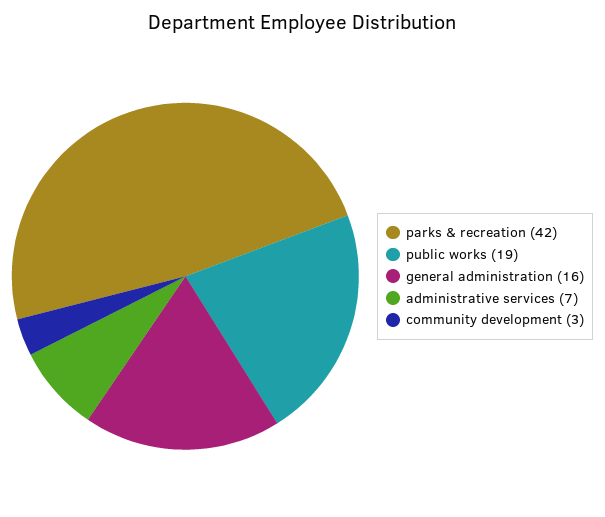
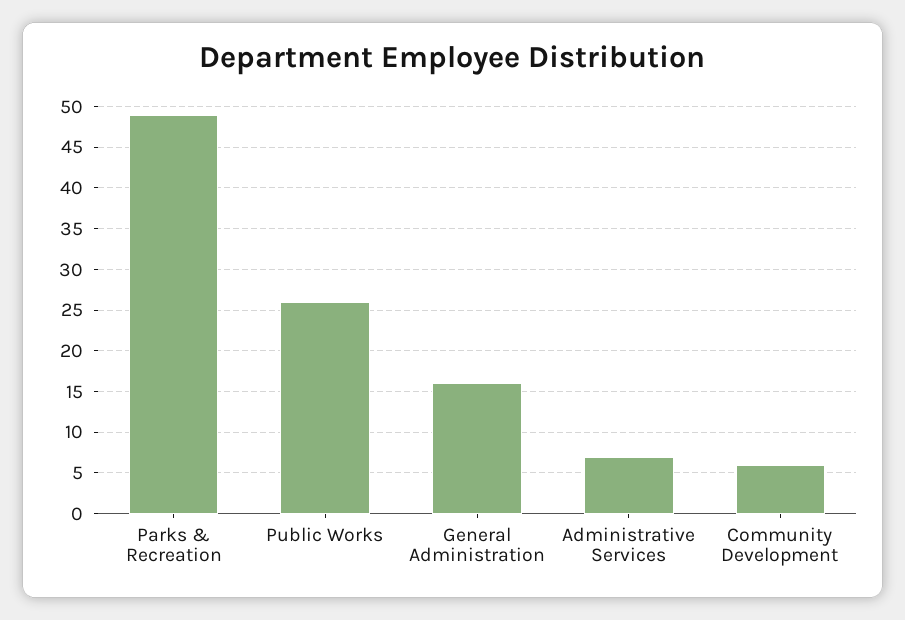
parks & recreation: 42 -> 49
public works: 19 -> 26
community development: 3 -> 6

